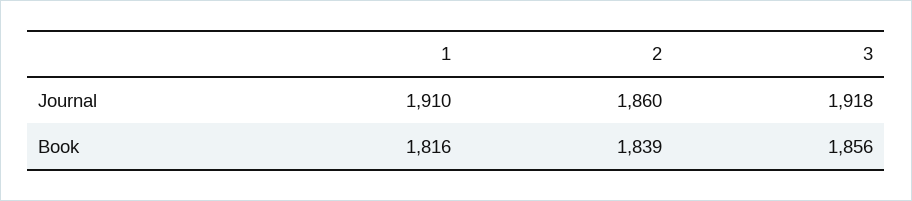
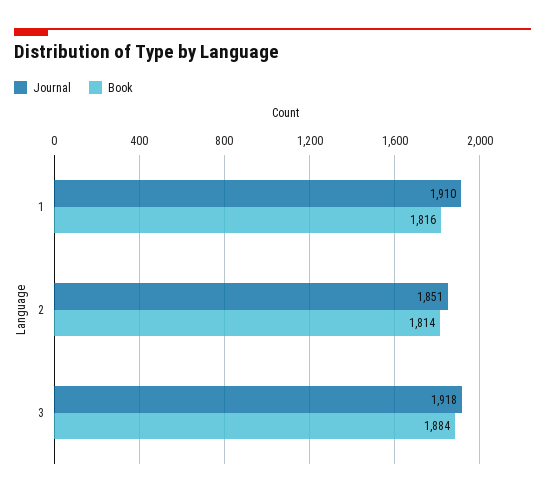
Journal, 2: 1860 -> 1851
Book, 2: 1839 -> 1814
Book, 3: 1856 -> 1884

